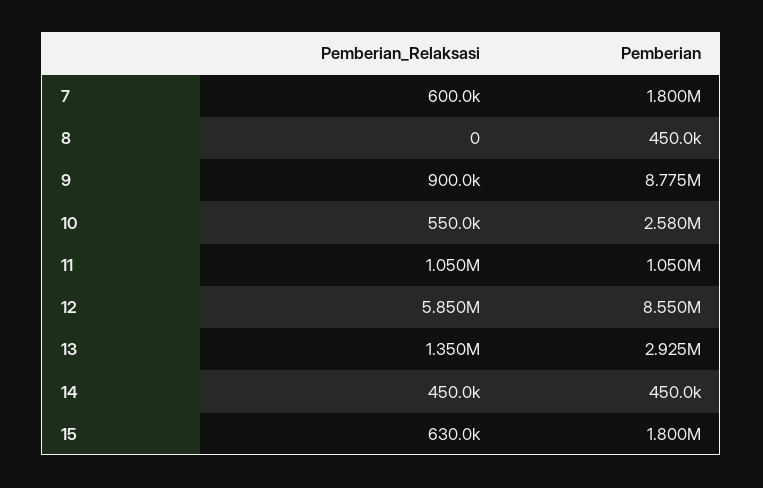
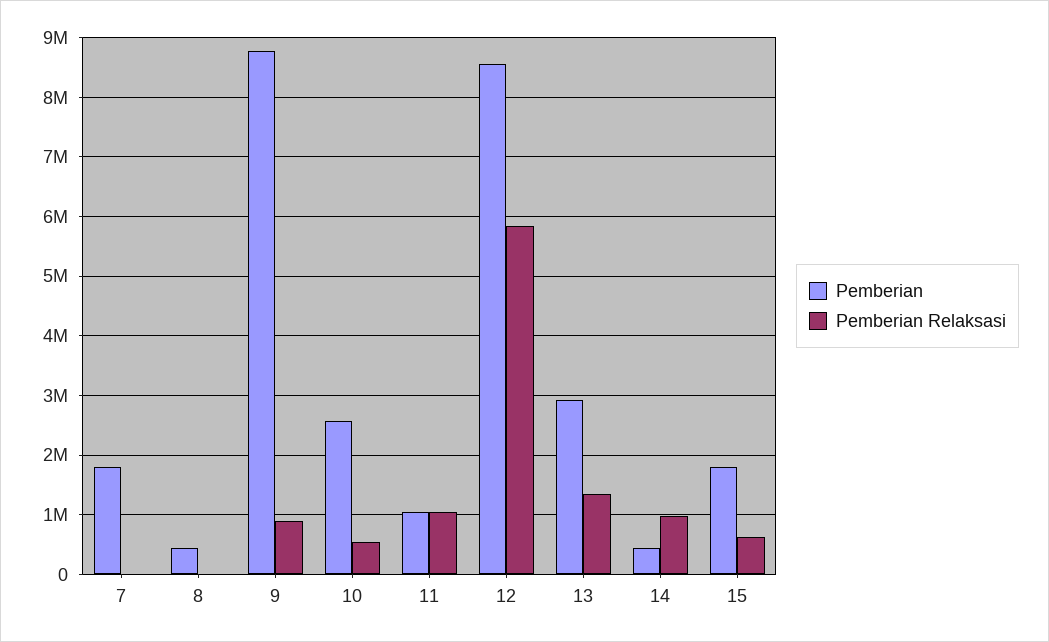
Pemberian_Relaksasi, 7: 600000 -> 0
Pemberian_Relaksasi, 14: 450000 -> 1000000

